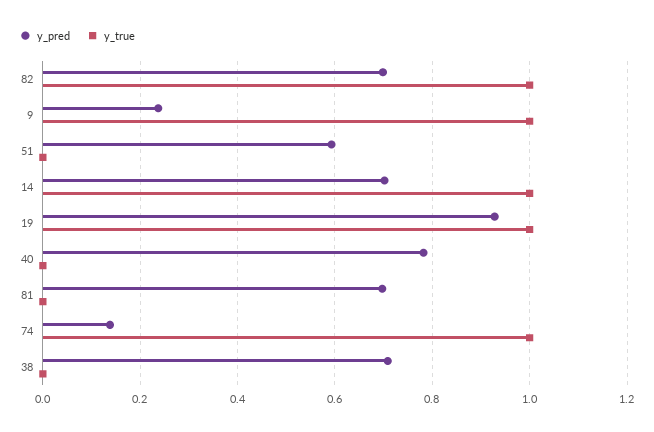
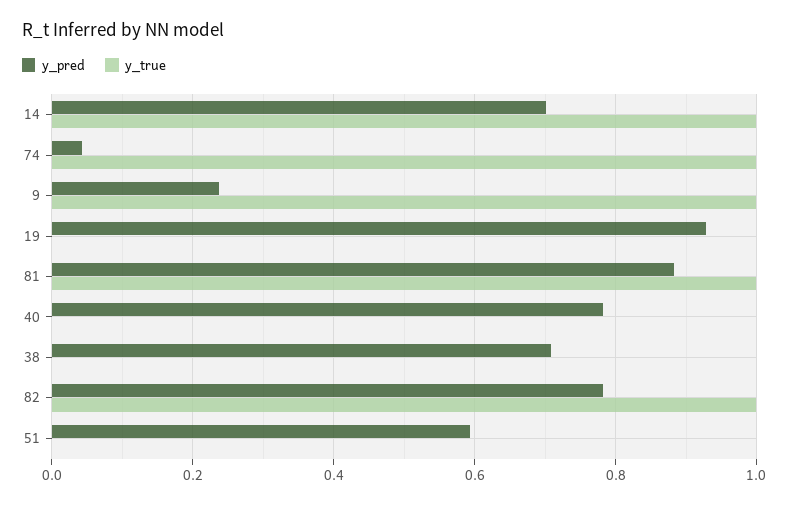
y_pred, 82: 0.7 -> 0.78
y_true, 19: 1 -> 0
y_pred, 81: 0.7 -> 0.88
y_true, 81: 0 -> 1
y_pred, 74: 0.14 -> 0.04

